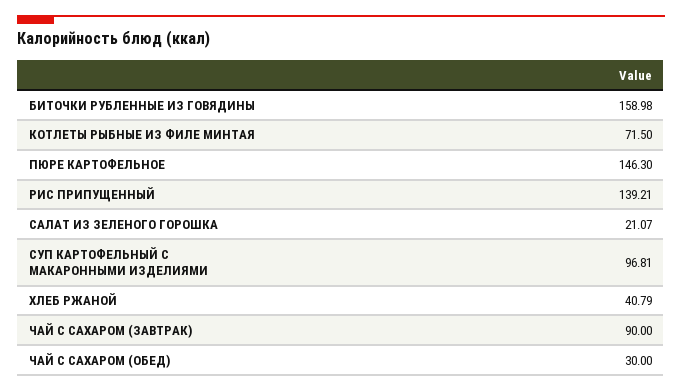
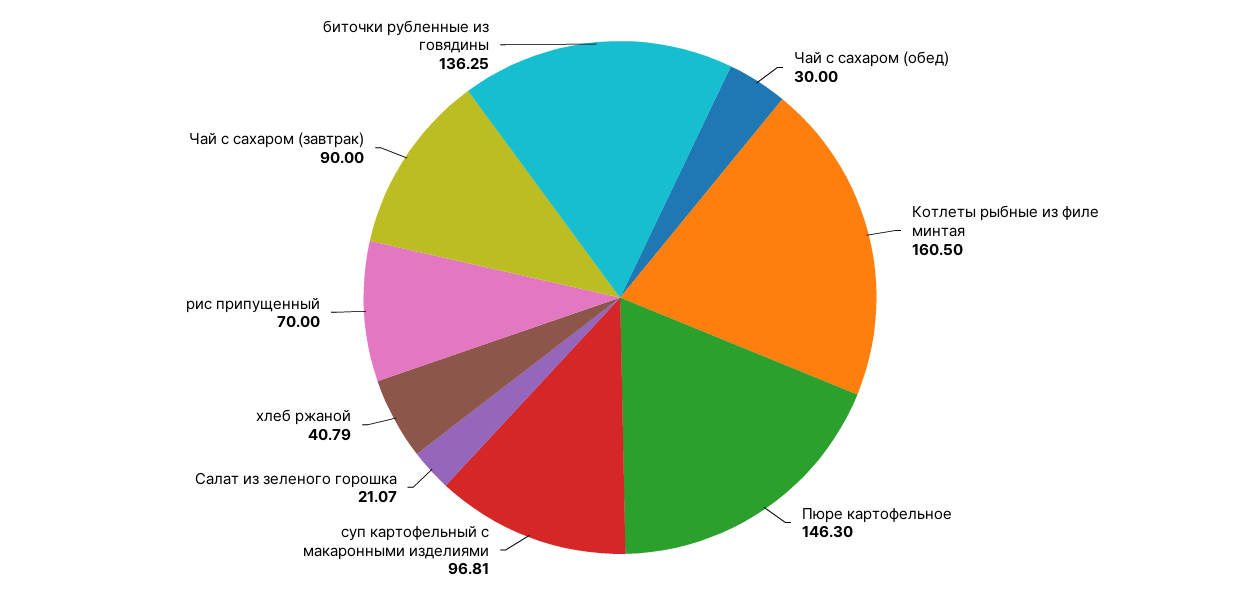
БИТОЧКИ РУБЛЕННЫЕ ИЗ ГОВЯДИНЫ: 158.98 -> 136.25
КОТЛЕТЫ РЫБНЫЕ ИЗ ФИЛЕ МИНТАЯ: 71.5 -> 160.5
РИС ПРИПУЩЕННЫЙ: 139.21 -> 70

